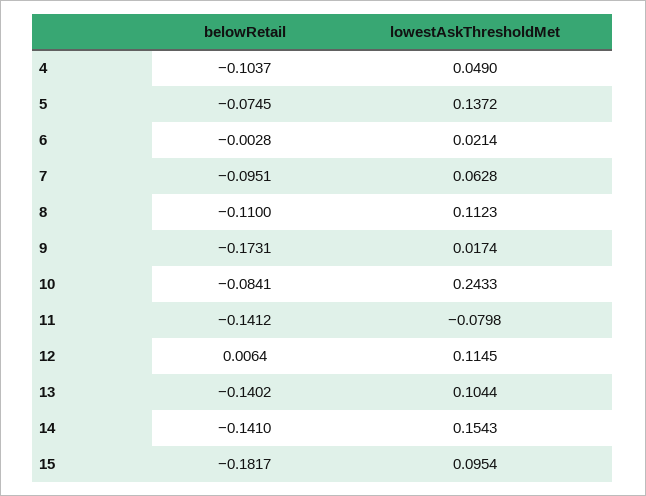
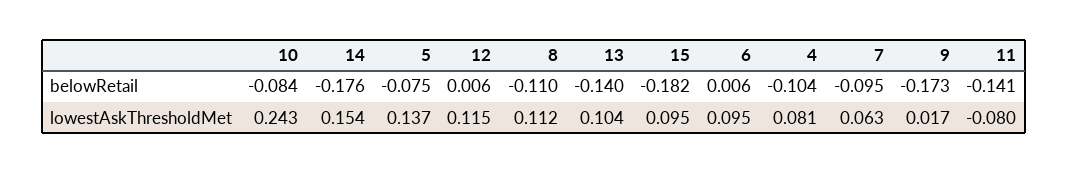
lowestAskThresholdMet, 4: 0.049 -> 0.081
belowRetail, 6: -0.0028 -> 0.006
lowestAskThresholdMet, 6: 0.0214 -> 0.095
belowRetail, 14: -0.141 -> -0.176

